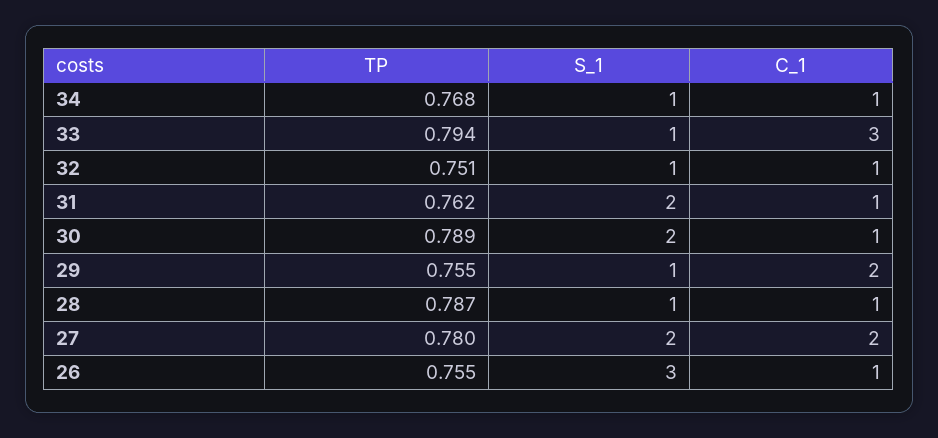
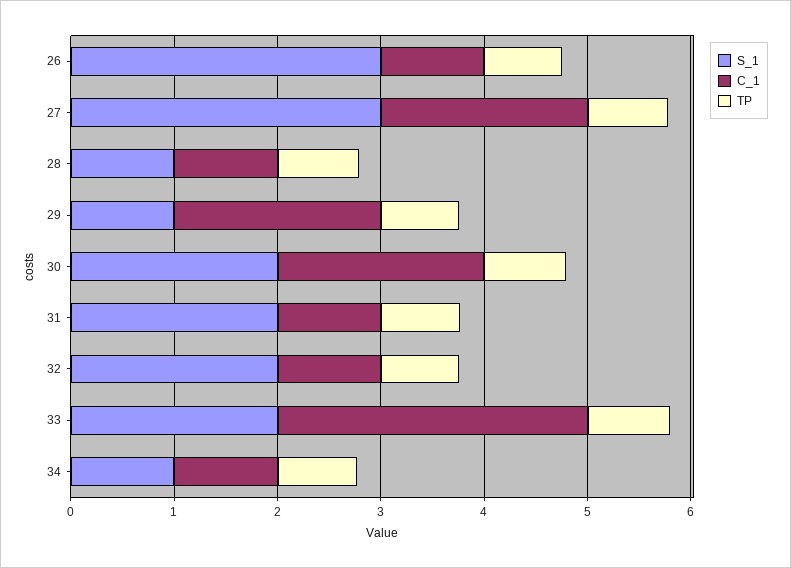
S_1, 33: 1 -> 2
S_1, 32: 1 -> 2
C_1, 30: 1 -> 2
S_1, 27: 2 -> 3

